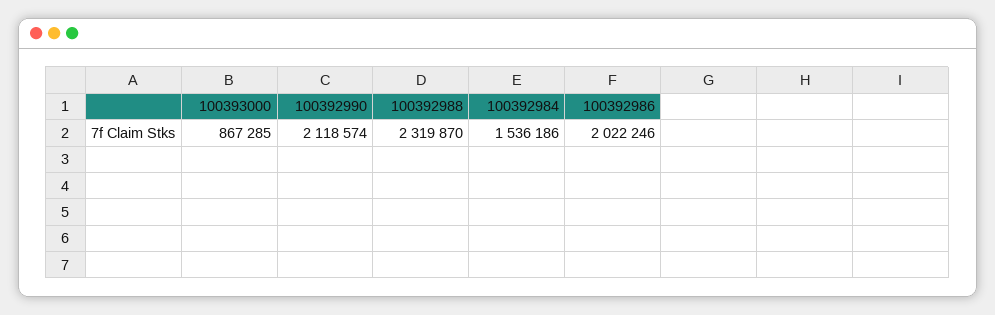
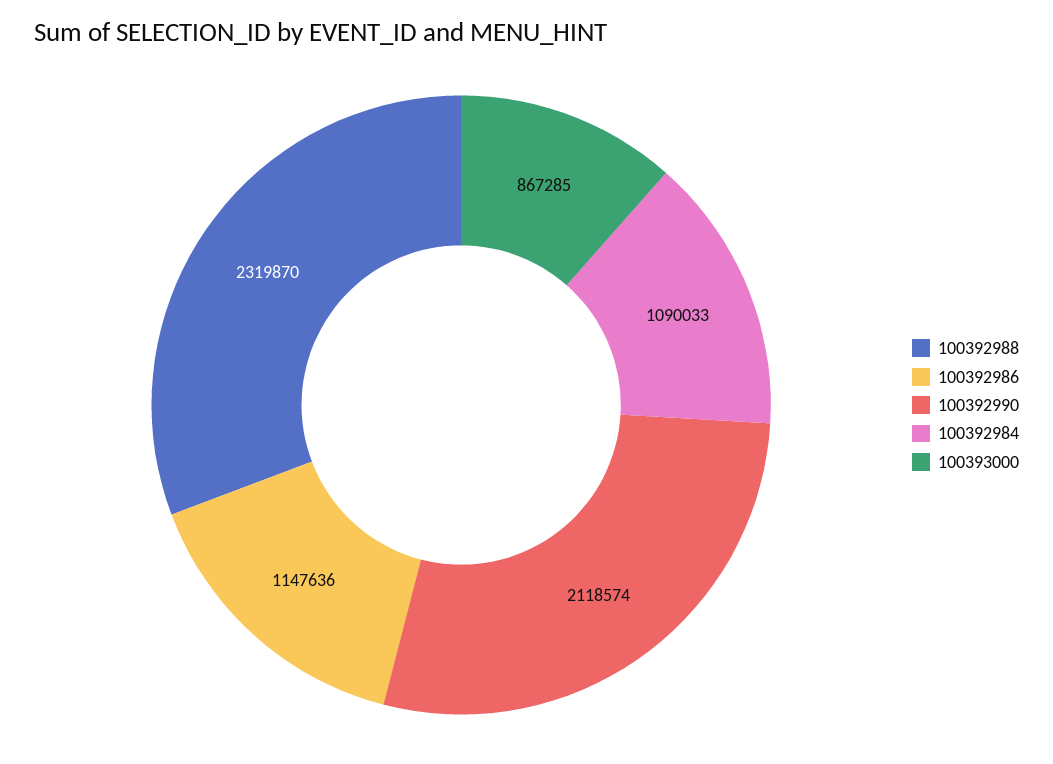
100392984: 1536186 -> 1090033
100392986: 2022246 -> 1147636

